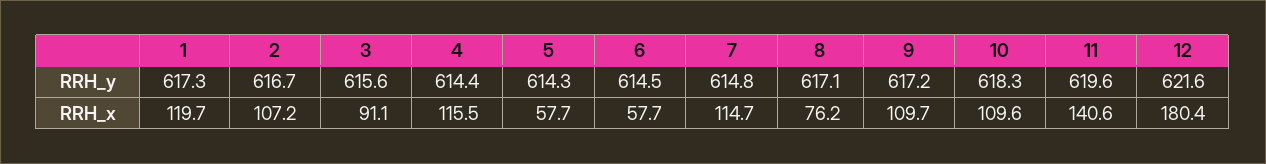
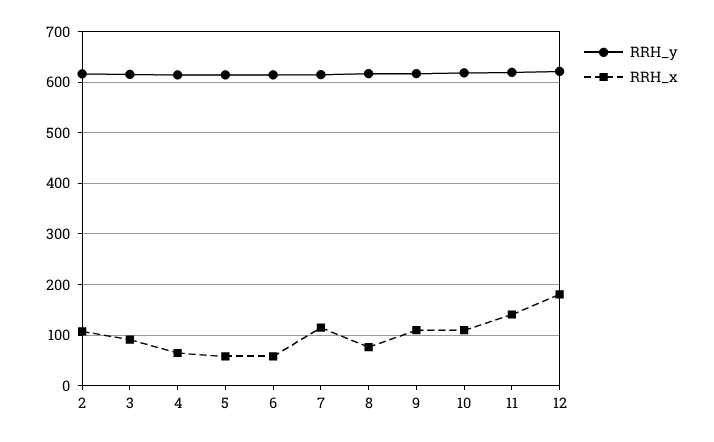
RRH_y, 1: 617.3 -> none
RRH_x, 1: 119.7 -> none
RRH_x, 4: 115.5 -> 60

